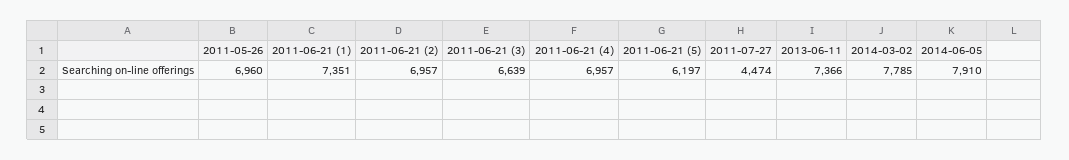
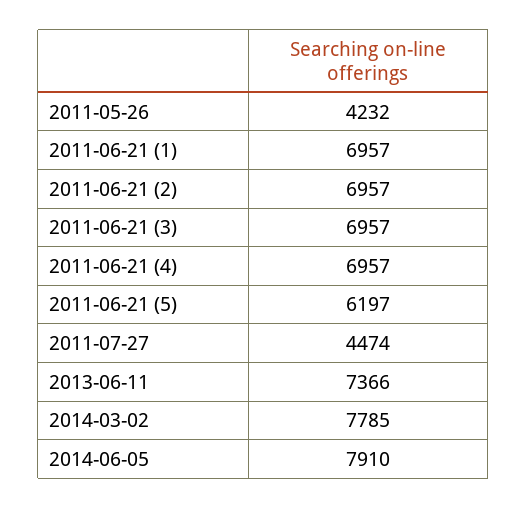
2011-05-26: 6960 -> 4232
2011-06-21 (1): 7351 -> 6957
2011-06-21 (3): 6639 -> 6957

